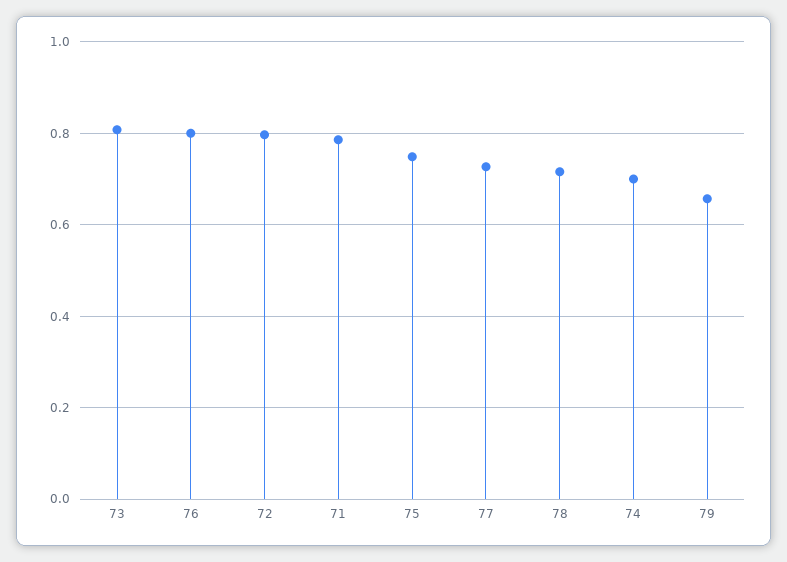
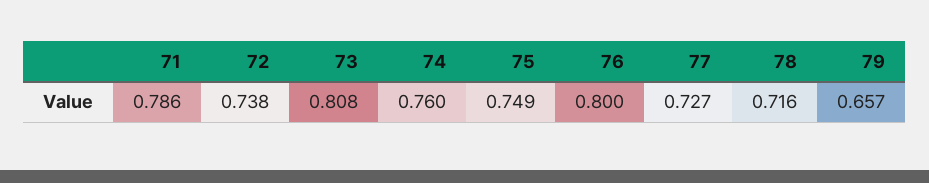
72: 0.8 -> 0.738
74: 0.7 -> 0.76

